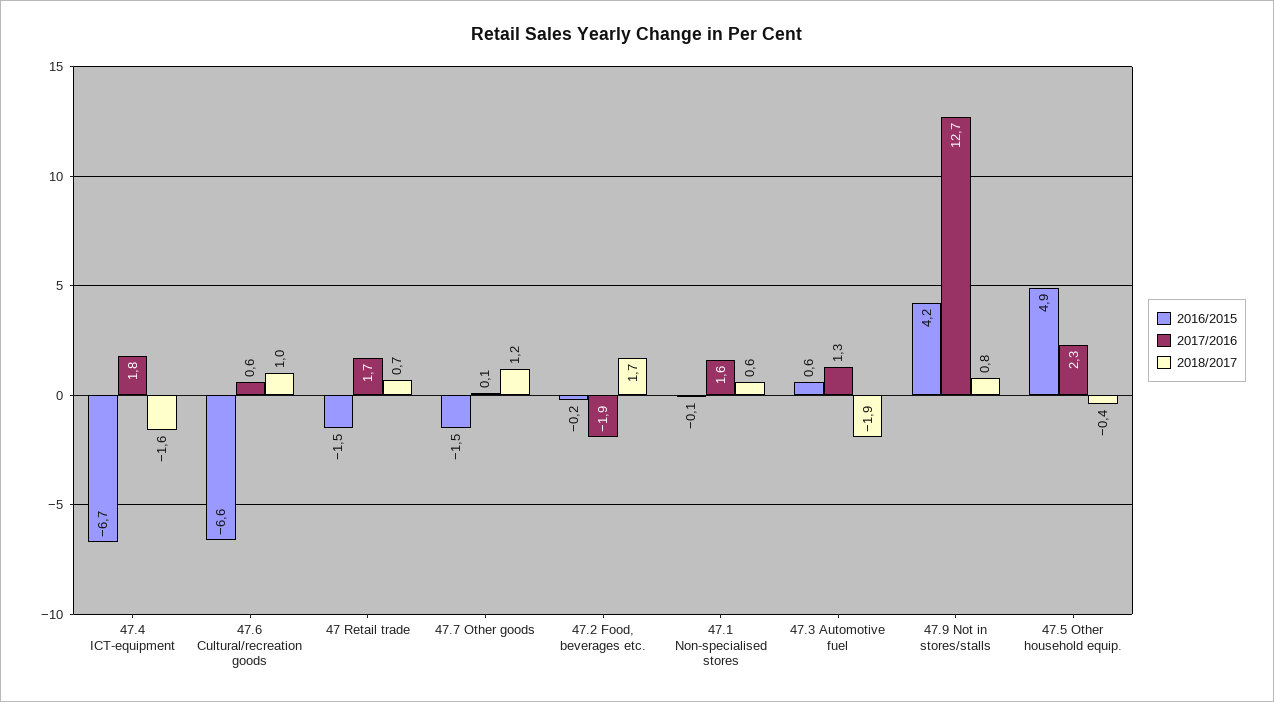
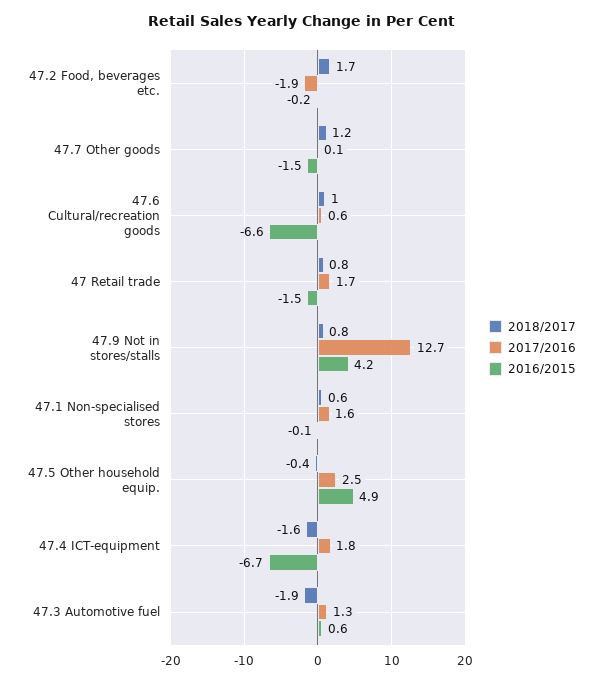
2018/2017, 47 Retail trade: 0.7 -> 0.8
2017/2016, 47.5 Other household equip.: 2.3 -> 2.5

